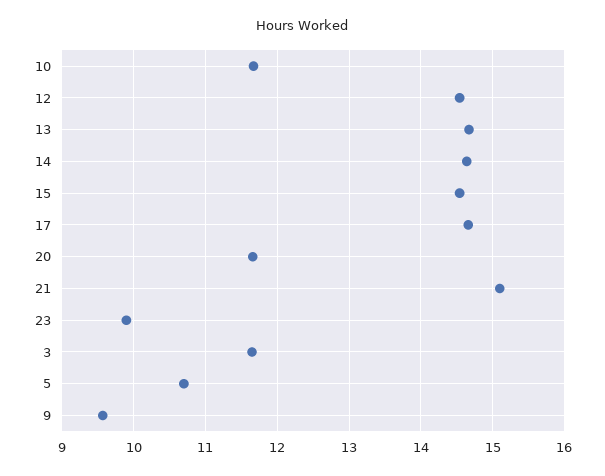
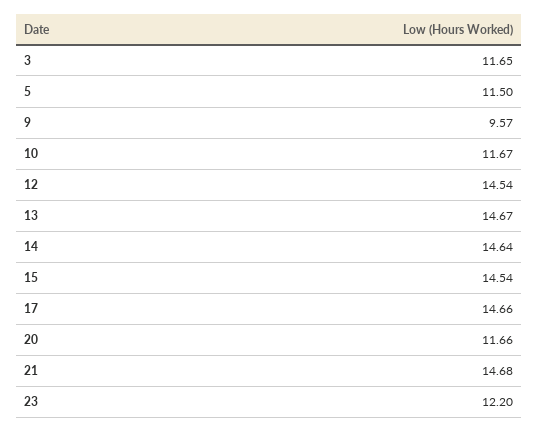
21: 15.1 -> 14.68
23: 9.9 -> 12.2
5: 10.7 -> 11.5

